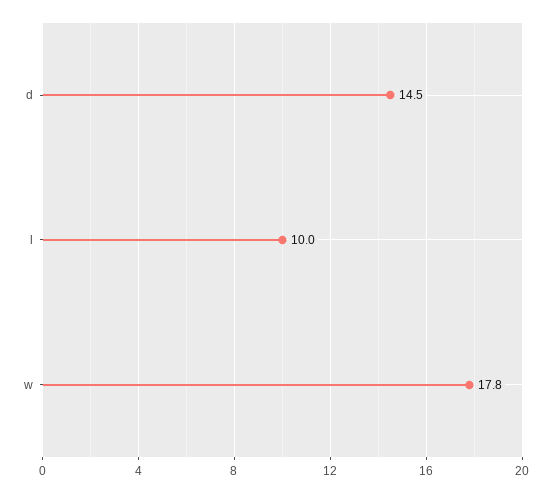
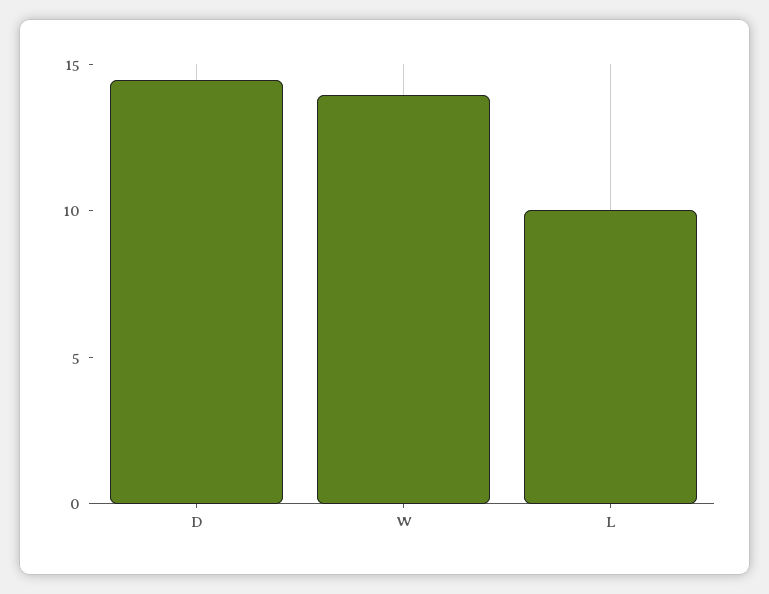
w: 17.8 -> 14

